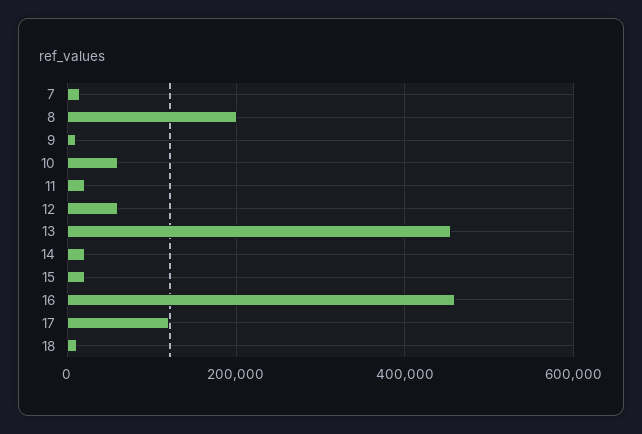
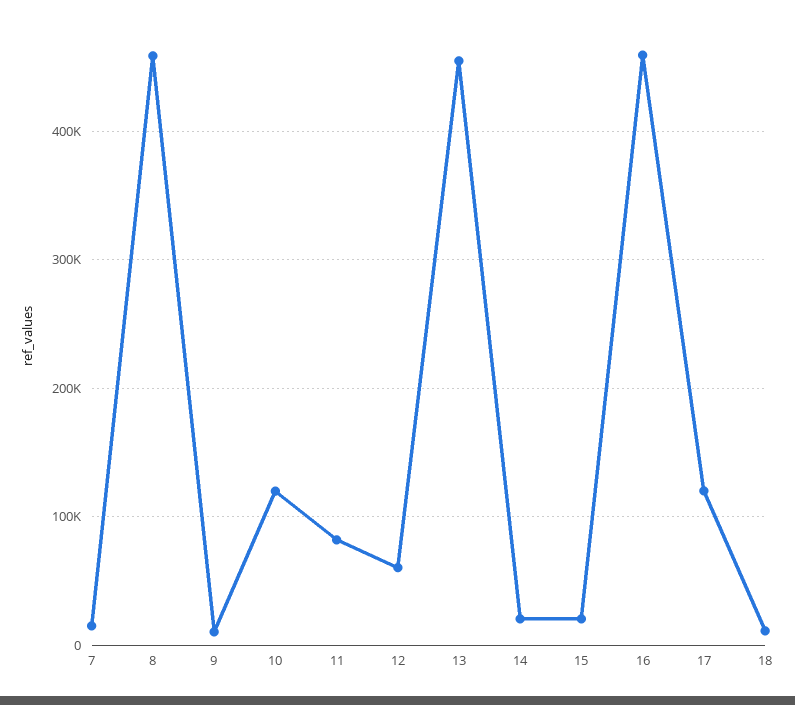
8: 200000 -> 460000
10: 60000 -> 120000
11: 20000 -> 80000

